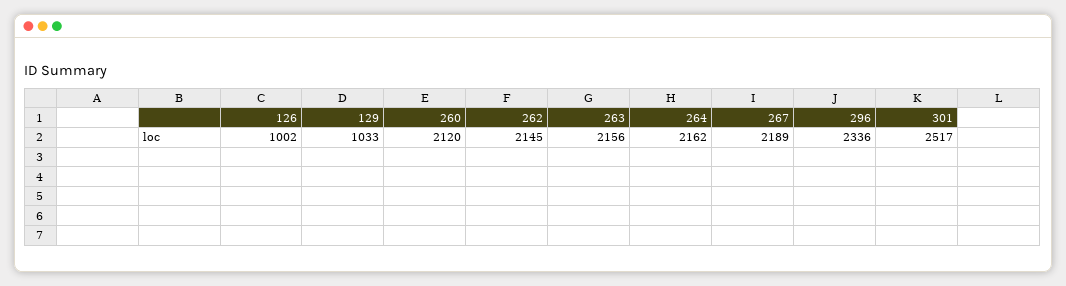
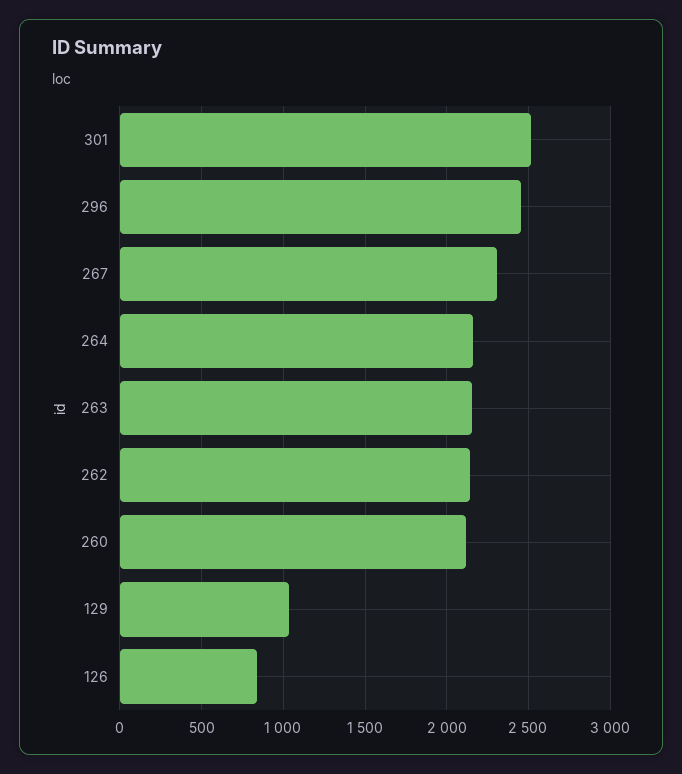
126: 1002 -> 850
267: 2189 -> 2300
296: 2336 -> 2450

